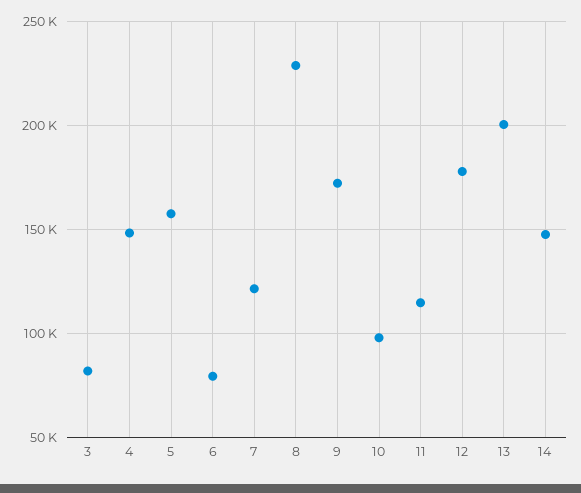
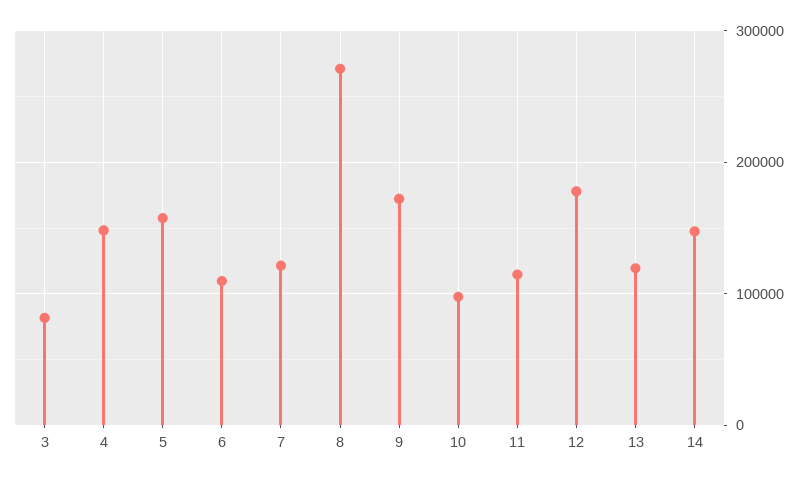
6: 80000 -> 110000
8: 230000 -> 270000
13: 200000 -> 120000

